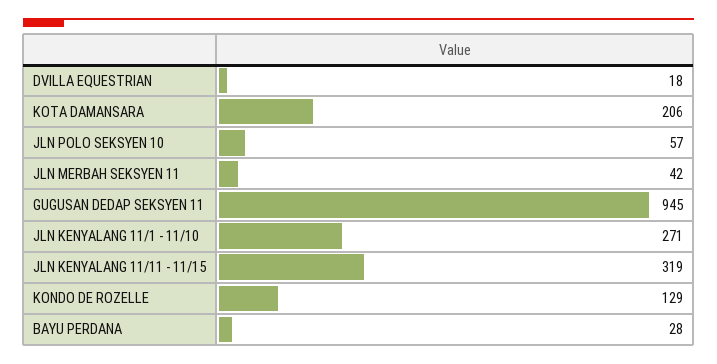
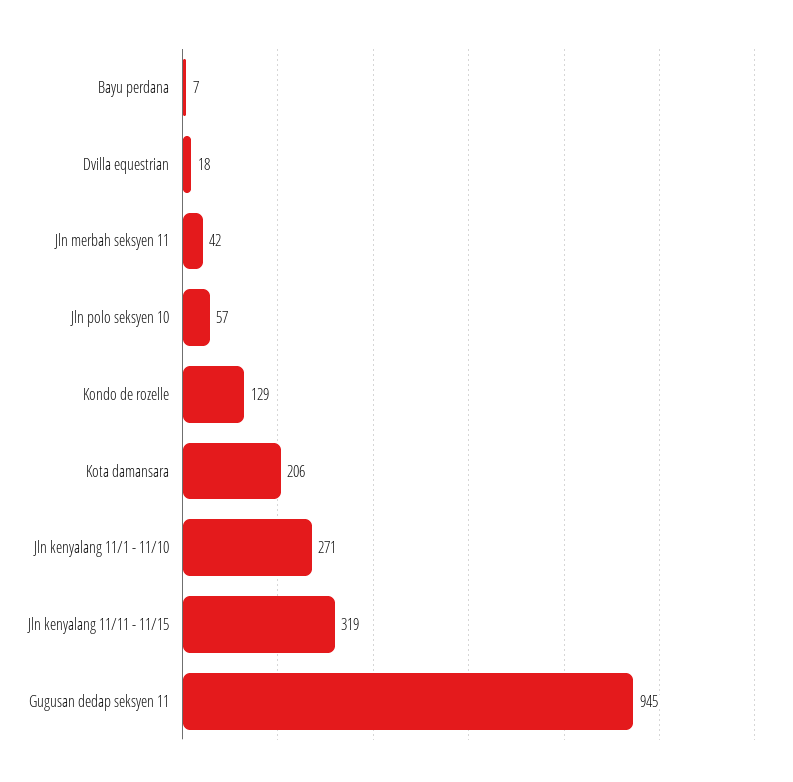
BAYU PERDANA: 28 -> 7

